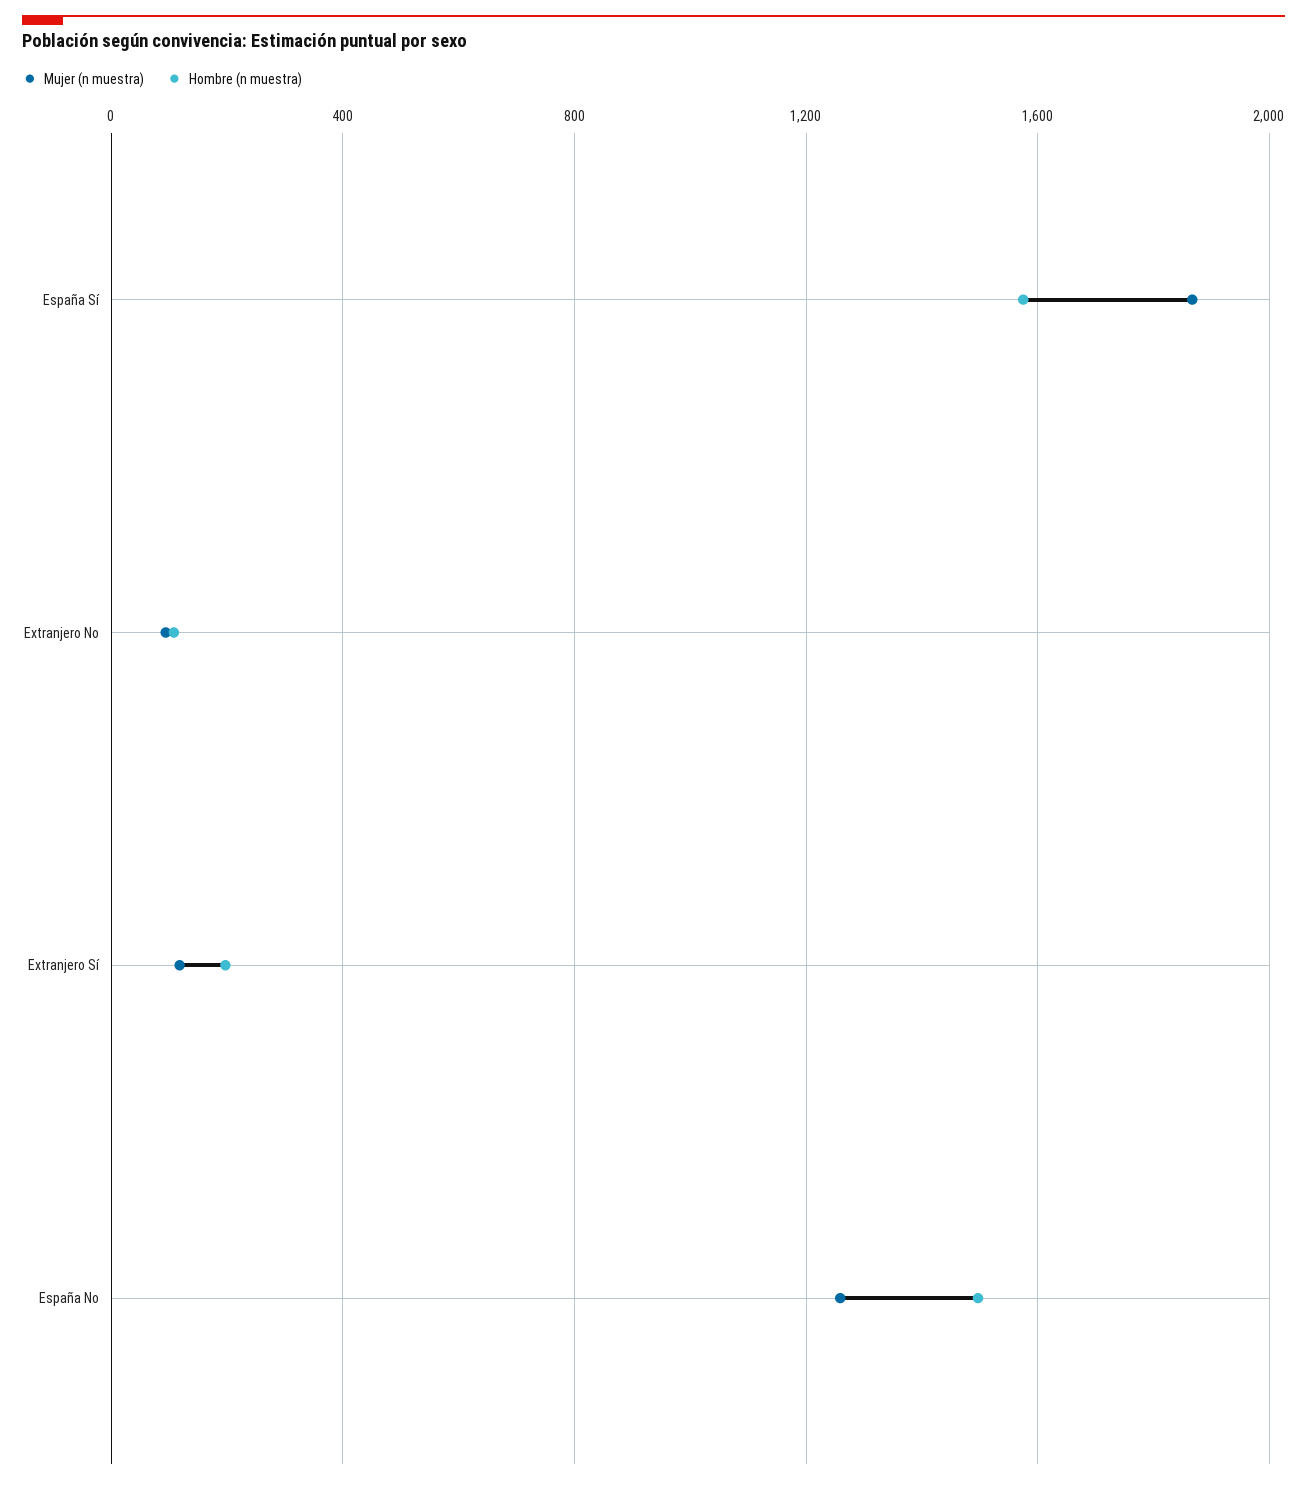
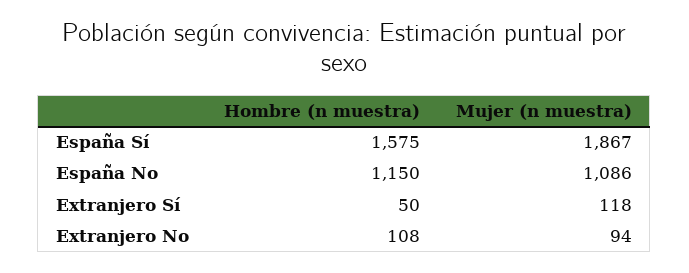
Hombre (n muestra), Extranjero Sí: 200 -> 50
Mujer (n muestra), España No: 1250 -> 1086
Hombre (n muestra), España No: 1500 -> 1150

